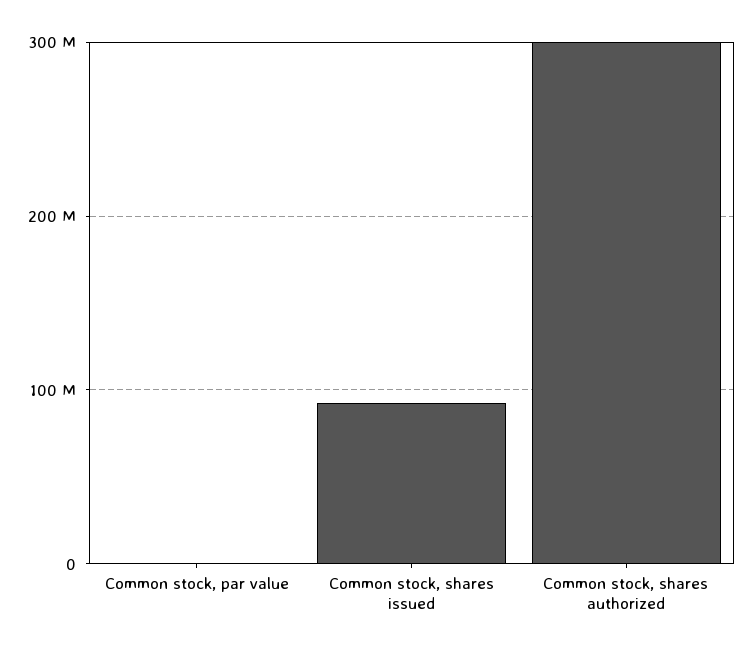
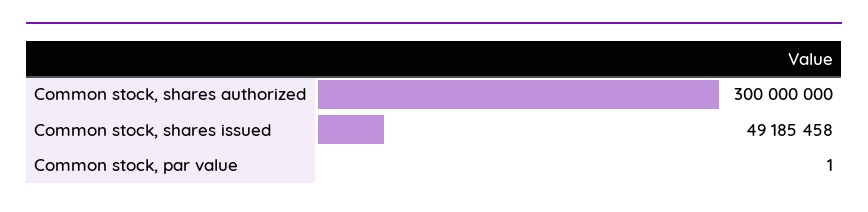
Common stock, shares issued: 90000000 -> 49185458

